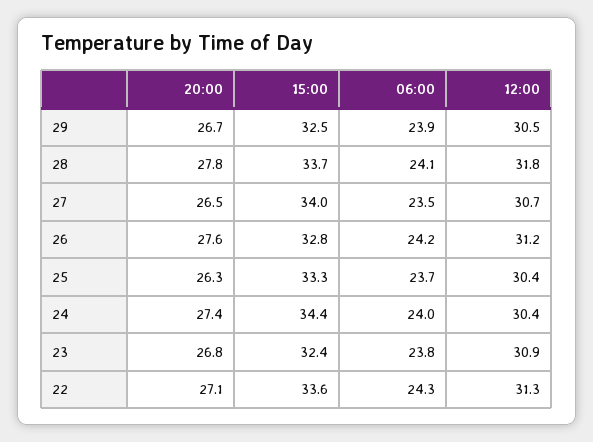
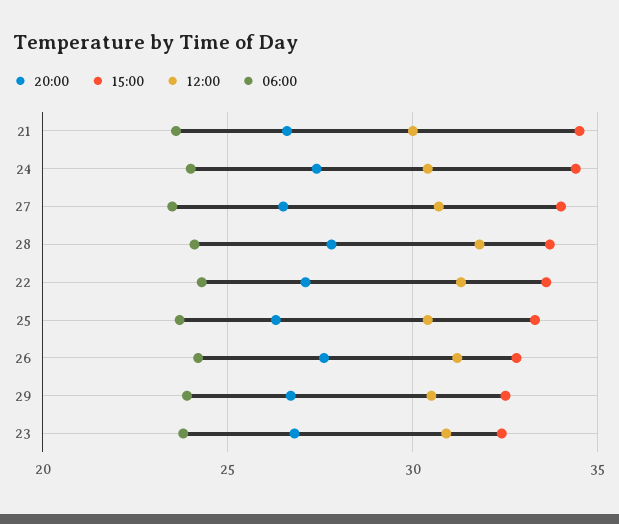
20:00, 21: none -> 26.5
15:00, 21: none -> 34.5
12:00, 21: none -> 30
06:00, 21: none -> 23.5

